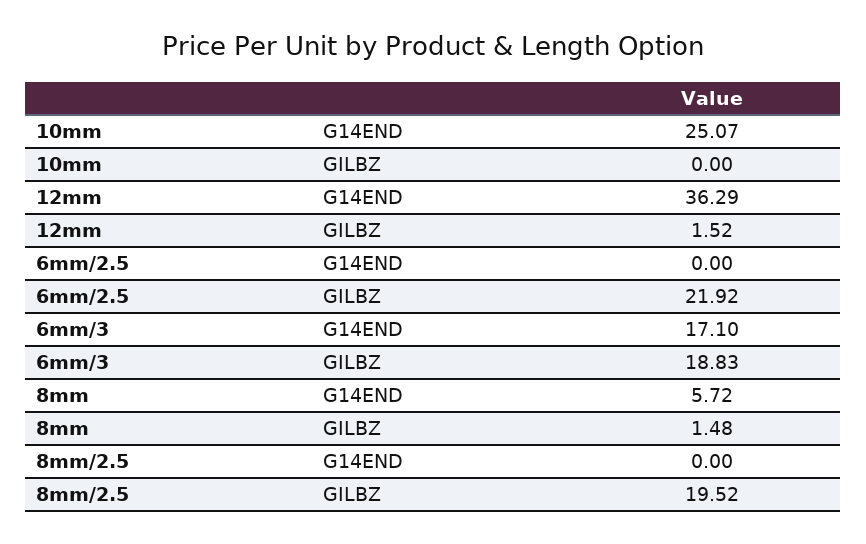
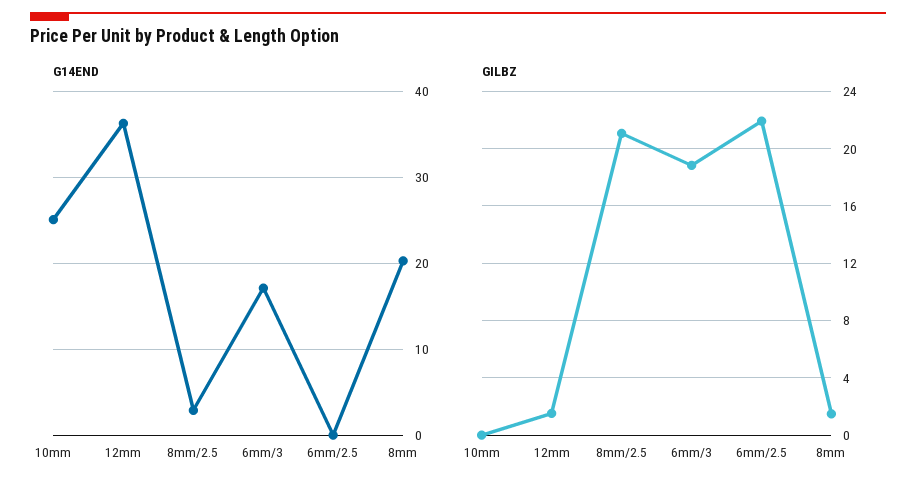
G14END, 8mm: 5.72 -> 20
G14END, 8mm/2.5: 0 -> 3
GILBZ, 8mm/2.5: 19.52 -> 21

